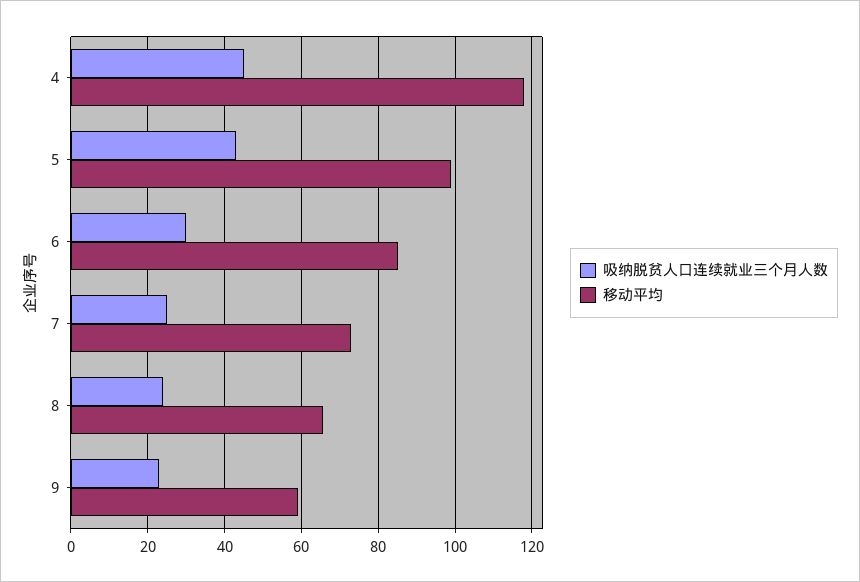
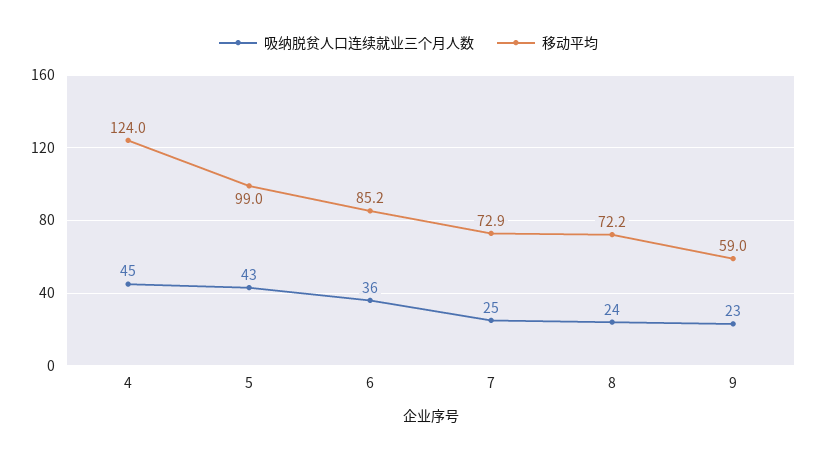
移动平均, 4: 118 -> 124
吸纳脱贫人口连续就业三个月人数, 6: 30 -> 36
移动平均, 8: 66 -> 72.2

